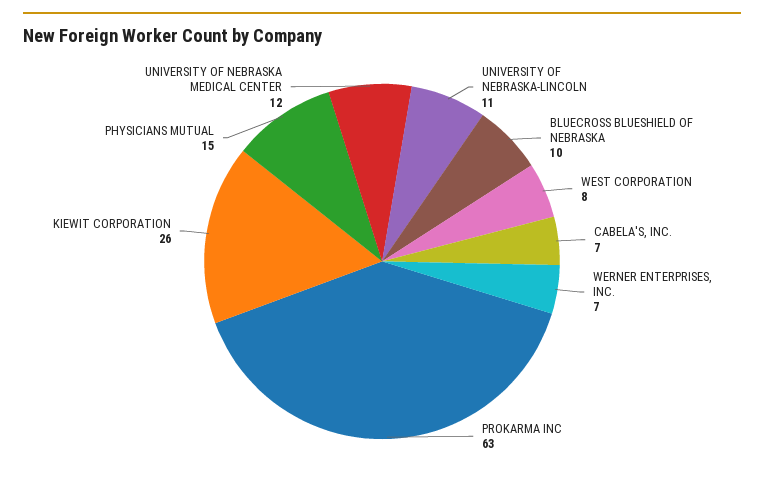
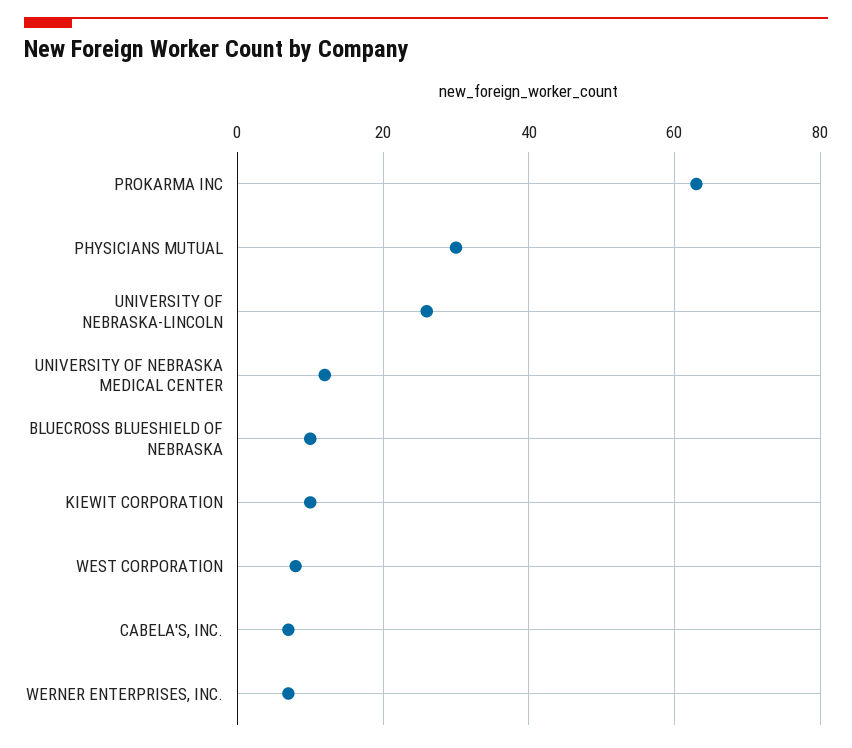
UNIVERSITY OF NEBRASKA-LINCOLN: 11 -> 25
KIEWIT CORPORATION: 26 -> 10
PHYSICIANS MUTUAL: 15 -> 30

